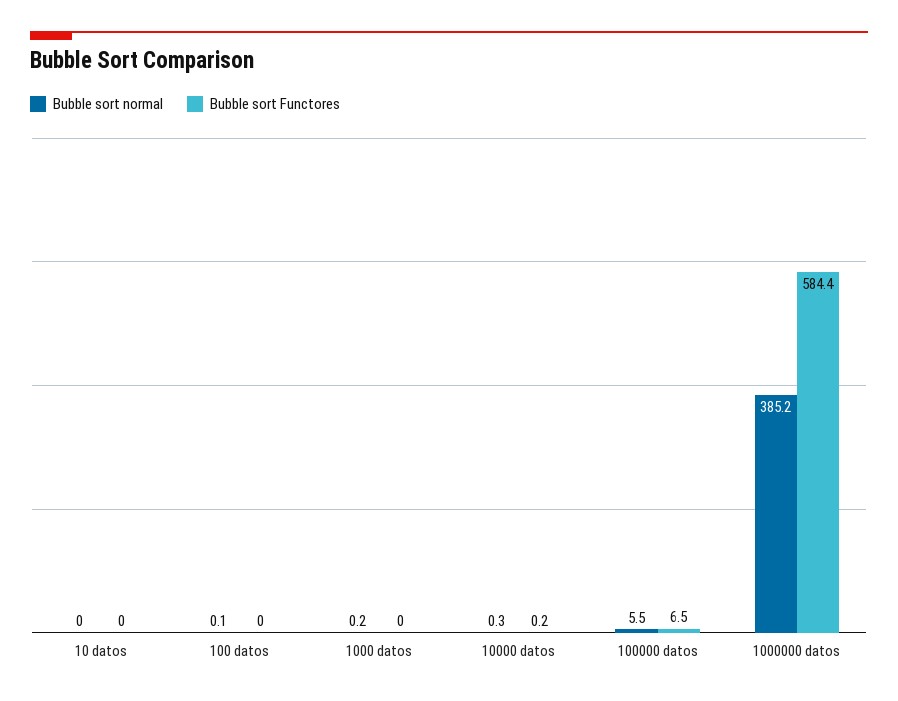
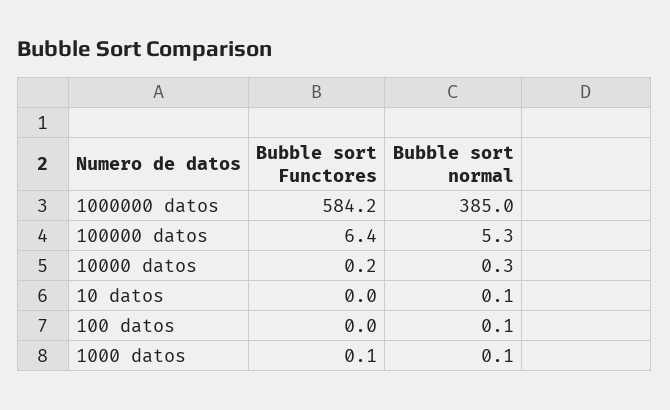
Bubble sort normal, 10 datos: 0 -> 0.1
Bubble sort normal, 1000 datos: 0.2 -> 0.1
Bubble sort Functores, 1000 datos: 0 -> 0.1
Bubble sort normal, 100000 datos: 5.5 -> 5.3
Bubble sort Functores, 100000 datos: 6.5 -> 6.4
Bubble sort normal, 1000000 datos: 385.2 -> 385
Bubble sort Functores, 1000000 datos: 584.4 -> 584.2

